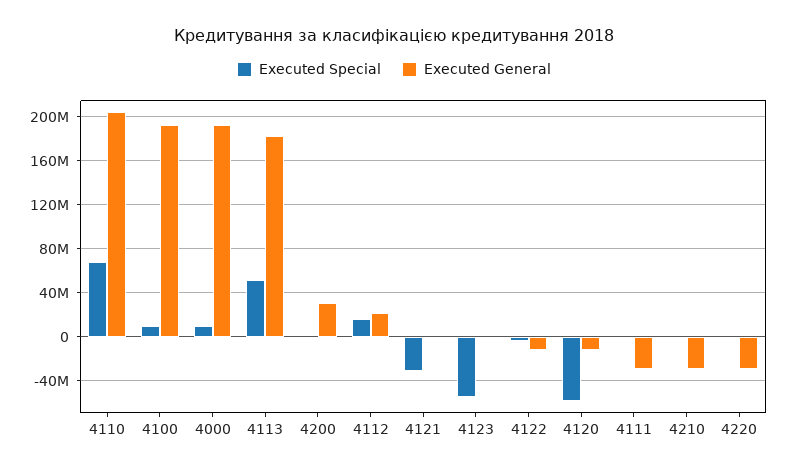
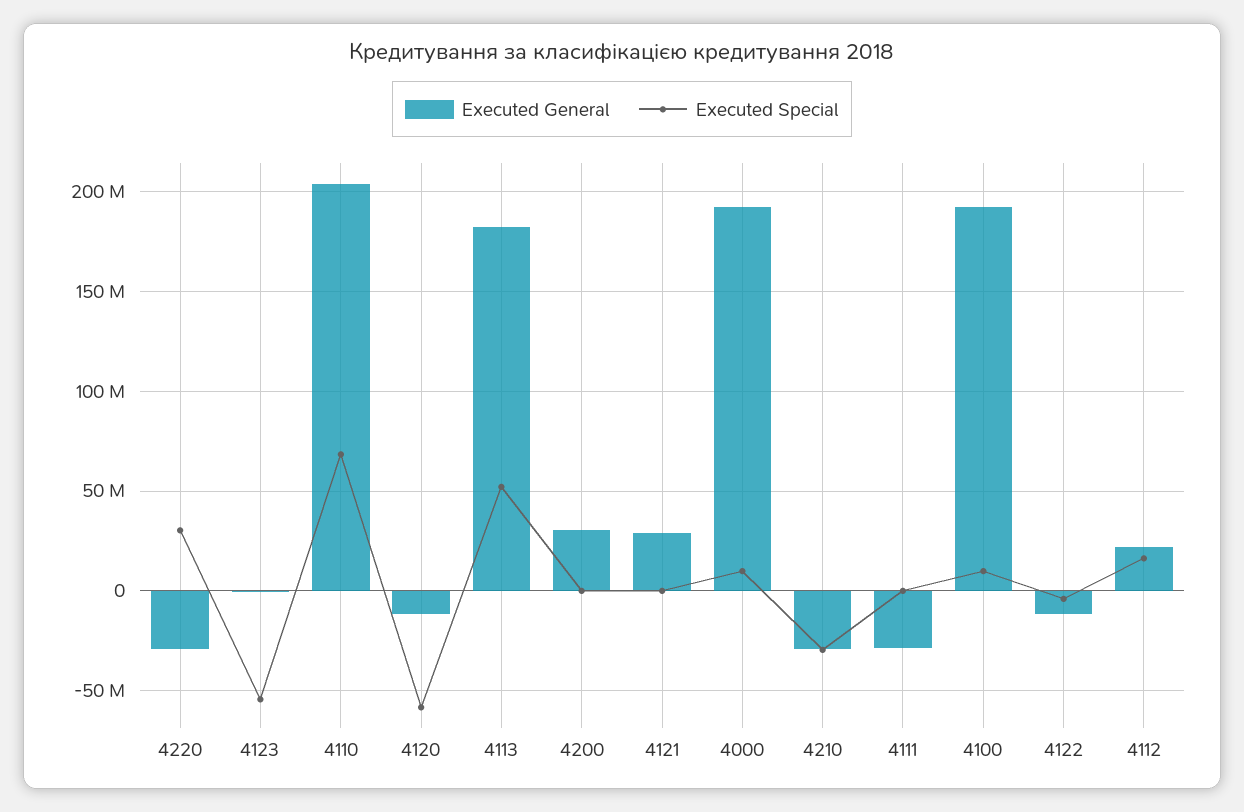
Executed Special, 4121: -30000000 -> 0
Executed General, 4121: 0 -> 30000000
Executed Special, 4210: 0 -> -30000000
Executed Special, 4220: 0 -> 30000000

